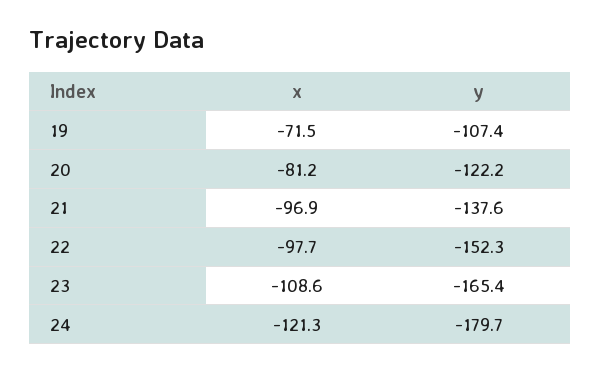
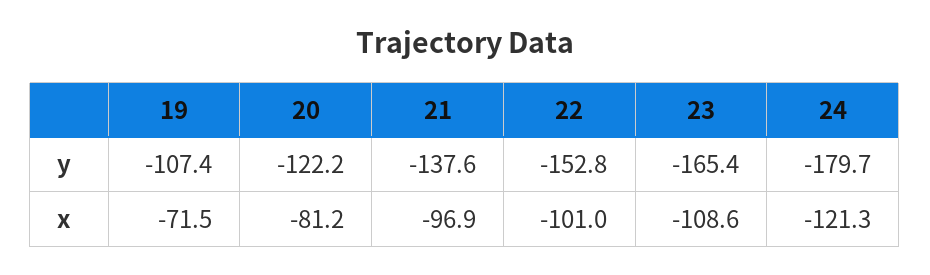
x, 22: -97.7 -> -101
y, 22: -152.3 -> -152.8

